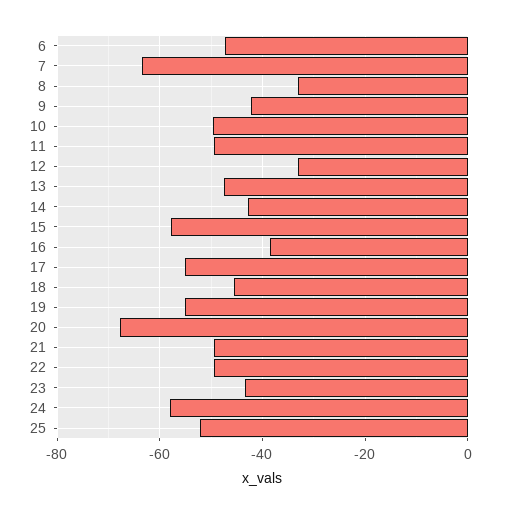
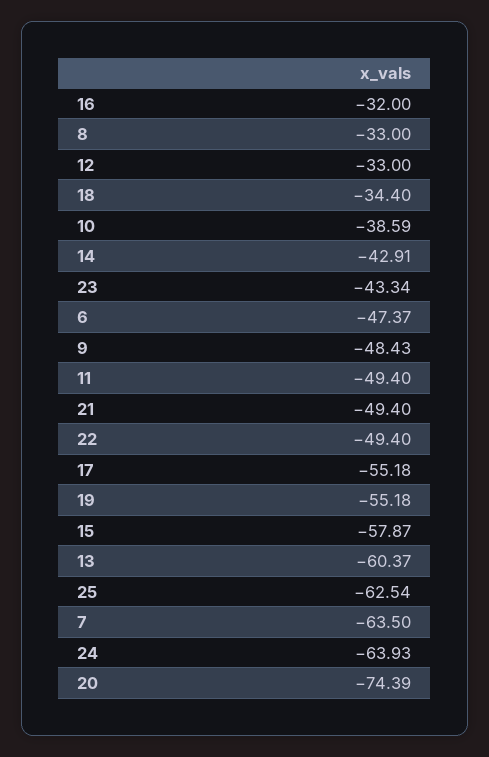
9: -42 -> -48.43
10: -50 -> -38.59
13: -48 -> -60.37
16: -38 -> -32
18: -46 -> -34.4
20: -68 -> -74.39
24: -58 -> -63.93
25: -52 -> -62.54

